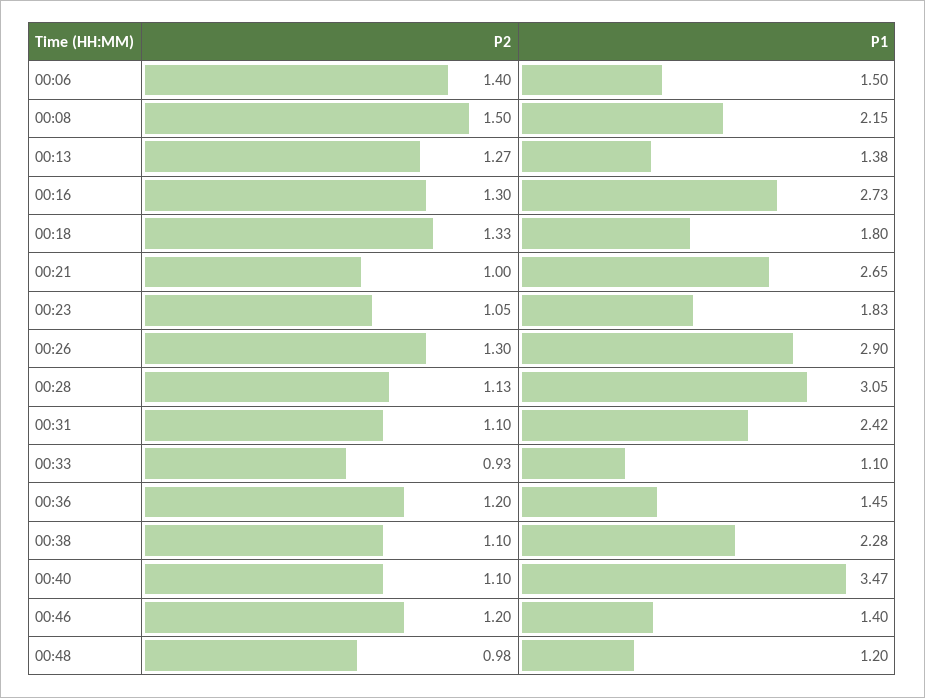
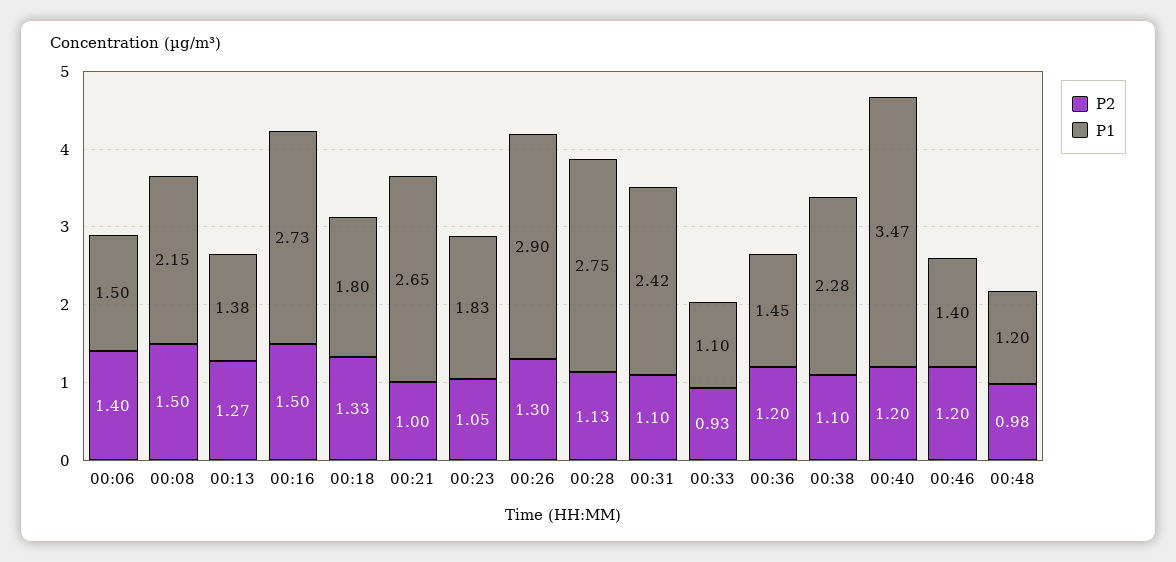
P2, 00:16: 1.3 -> 1.5
P1, 00:28: 3.05 -> 2.75
P2, 00:40: 1.1 -> 1.2

